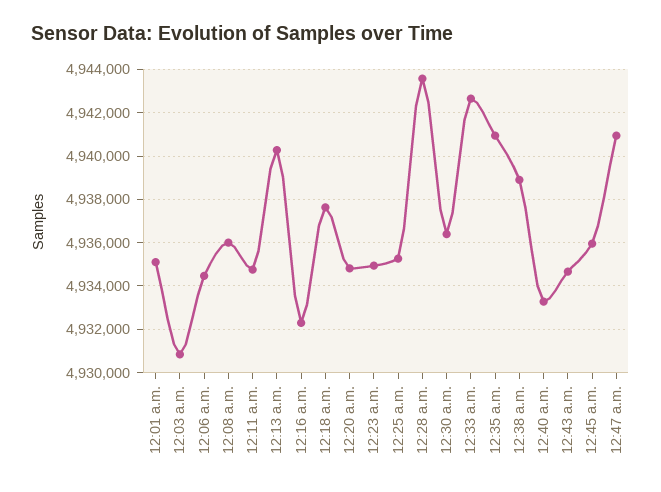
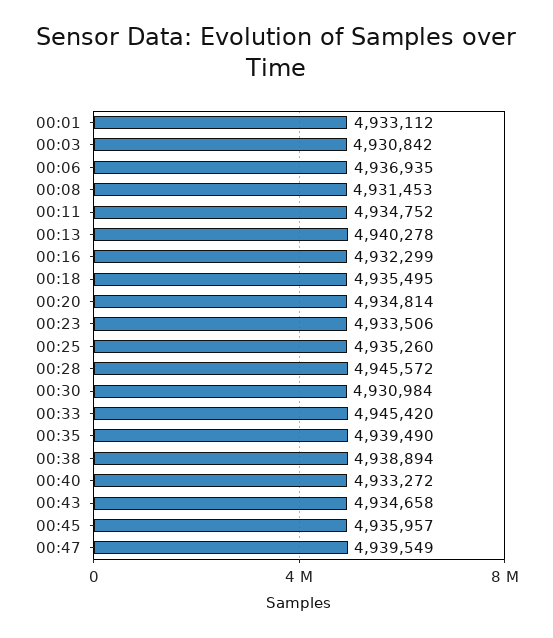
12:01 a.m.: 4935000 -> 4933112
12:06 a.m.: 4934500 -> 4936935
12:08 a.m.: 4936000 -> 4931453
12:18 a.m.: 4937500 -> 4935495
12:23 a.m.: 4935000 -> 4933506
12:28 a.m.: 4943500 -> 4945572
12:30 a.m.: 4936500 -> 4930984
12:33 a.m.: 4942500 -> 4945420
12:35 a.m.: 4941000 -> 4939490
12:47 a.m.: 4941000 -> 4939549

